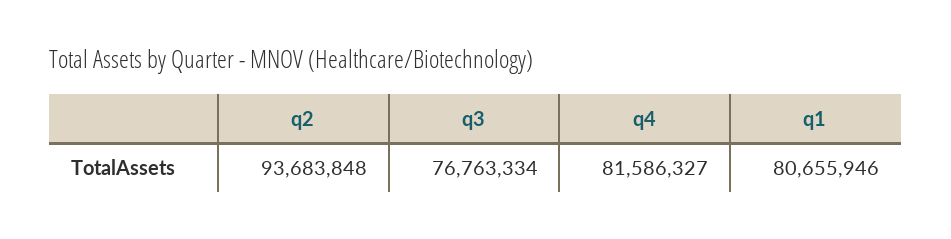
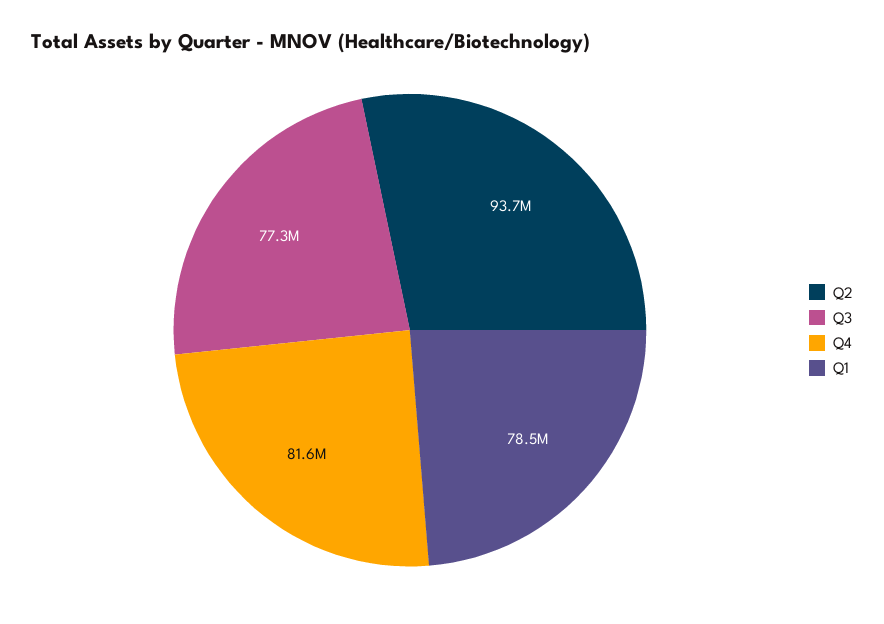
q3: 76763334 -> 77300000
q1: 80655946 -> 78500000

